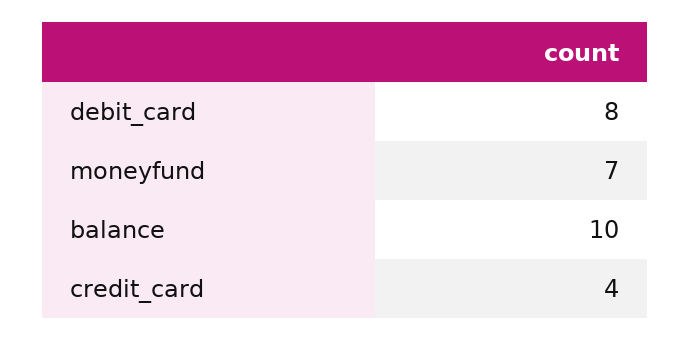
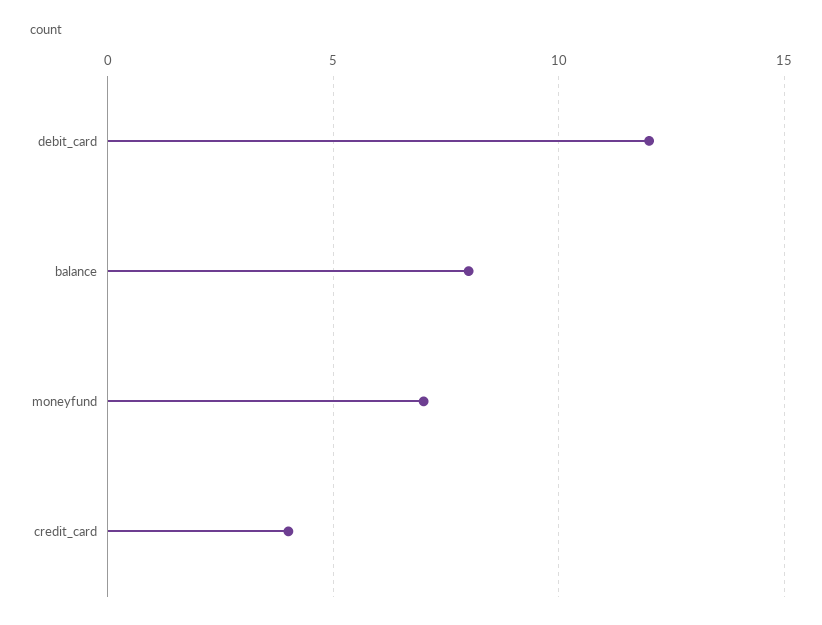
debit_card: 8 -> 12
balance: 10 -> 8

